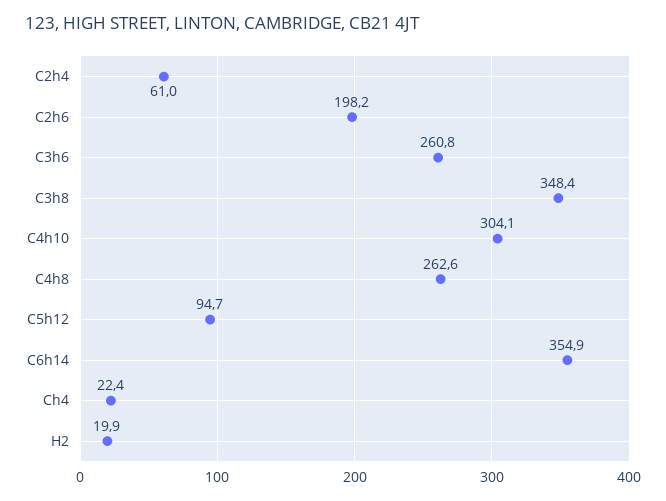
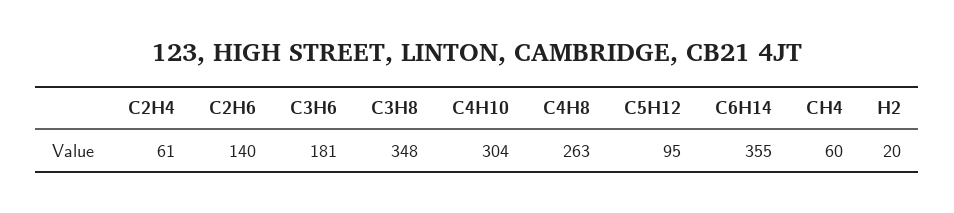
C2h6: 198.2 -> 140
C3h6: 260.8 -> 181
Ch4: 22.4 -> 60

